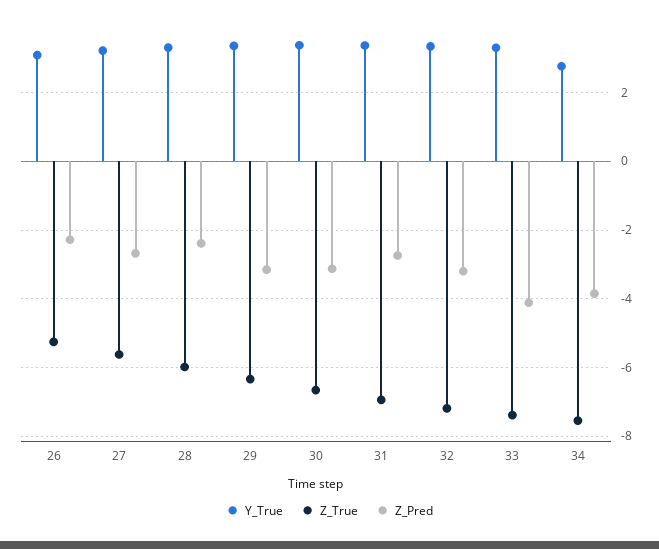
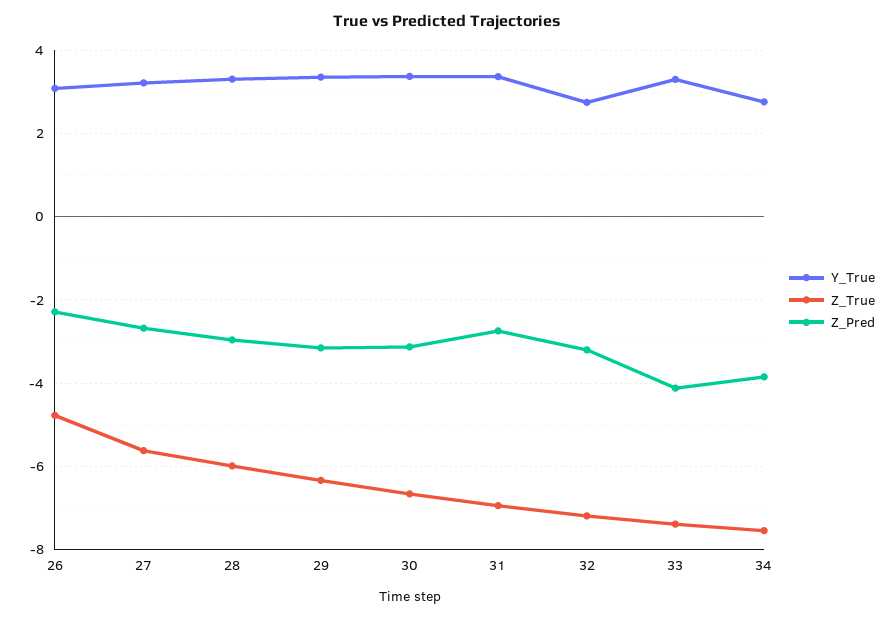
Z_True, 26: -5.2 -> -4.8
Z_Pred, 28: -2.4 -> -3
Y_True, 32: 3.4 -> 2.8

